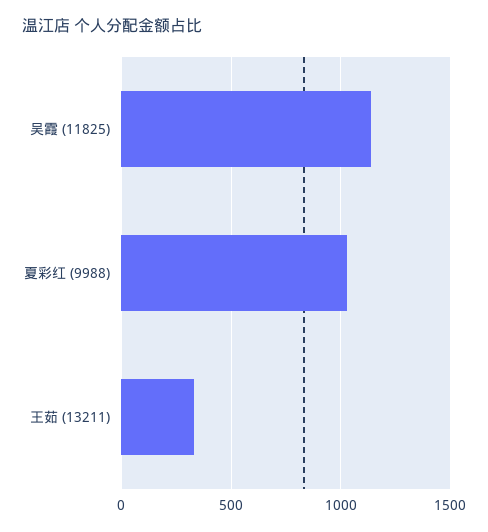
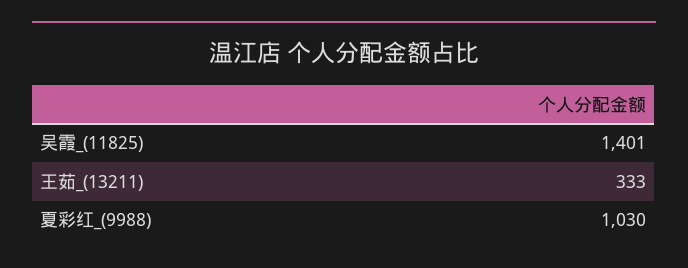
吴霞 (11825): 1150 -> 1401

